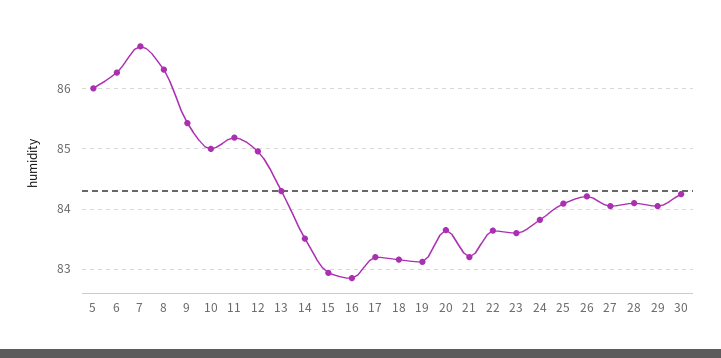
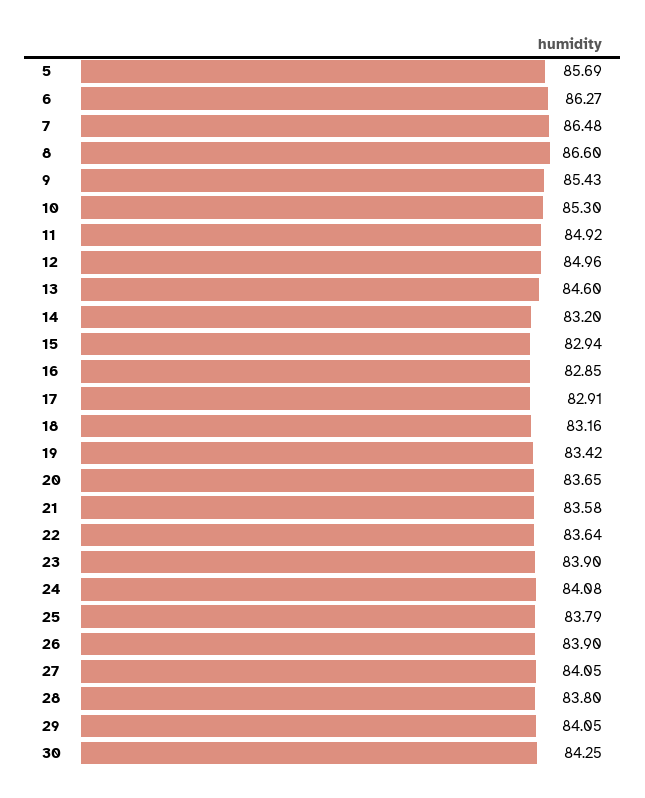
5: 86 -> 85.69
7: 86.7 -> 86.48
8: 86.3 -> 86.6
10: 85 -> 85.3
11: 85.2 -> 84.92
13: 84.3 -> 84.6
14: 83.5 -> 83.2
17: 83.2 -> 82.91
19: 83.1 -> 83.42
21: 83.2 -> 83.58
23: 83.6 -> 83.9
24: 83.8 -> 84.08
25: 84.1 -> 83.79
26: 84.2 -> 83.9
28: 84.1 -> 83.8

